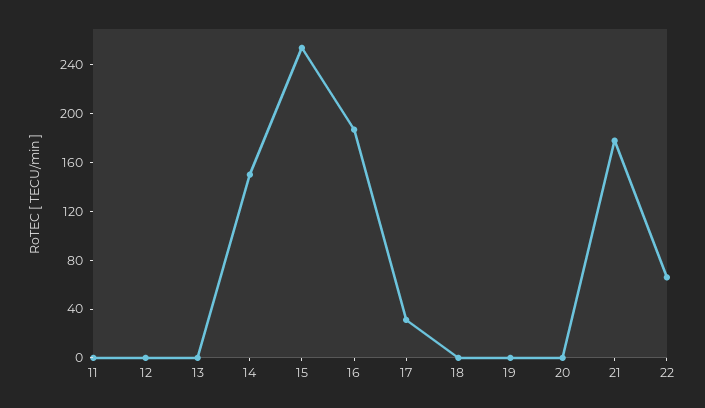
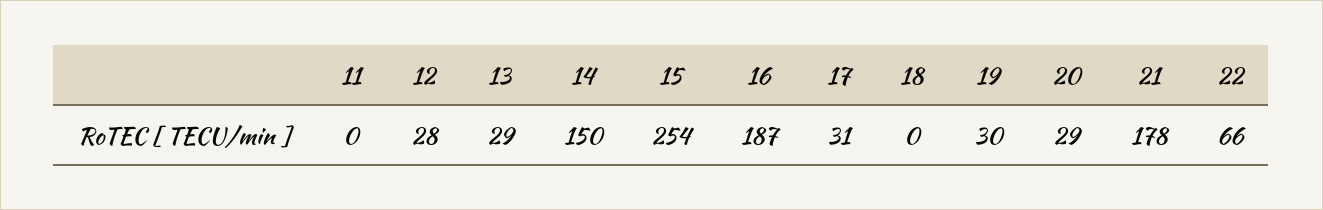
12: 0 -> 28
13: 0 -> 29
19: 0 -> 30
20: 0 -> 29

